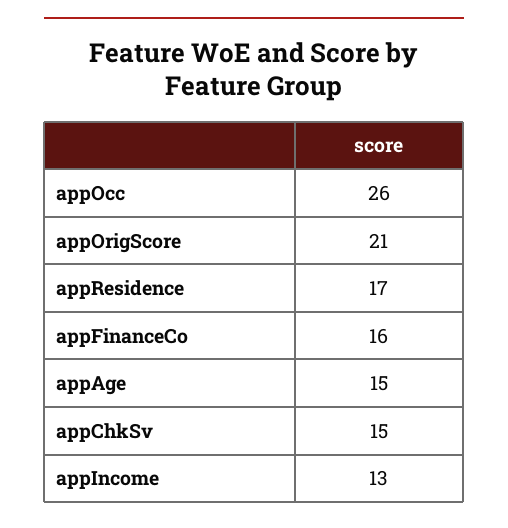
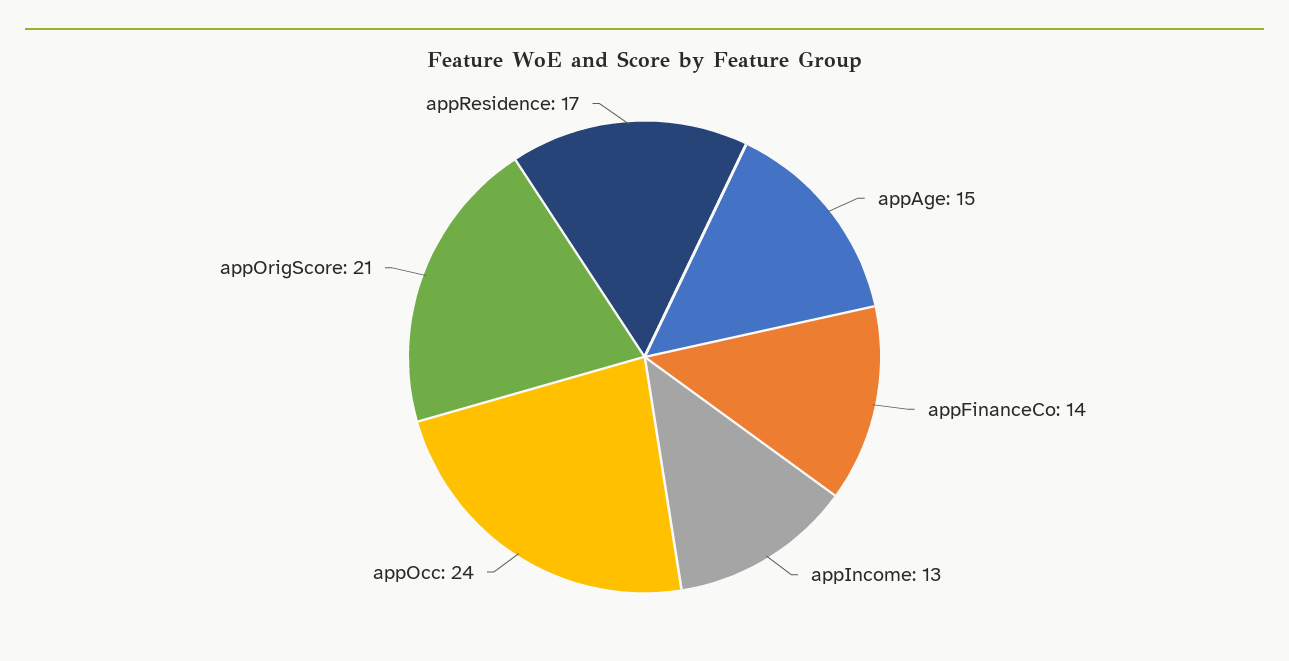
appOcc: 26 -> 24
appFinanceCo: 16 -> 14
appChkSv: 15 -> none

